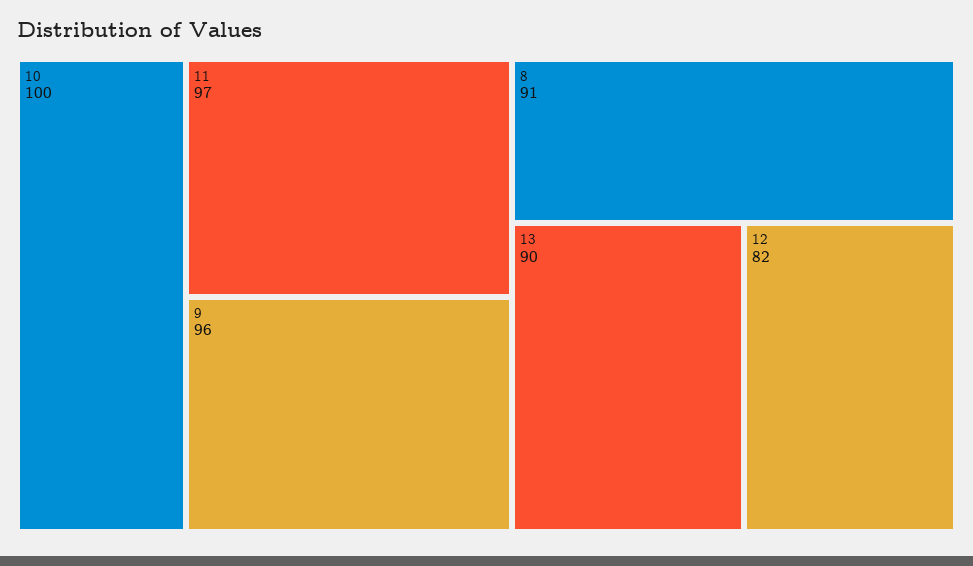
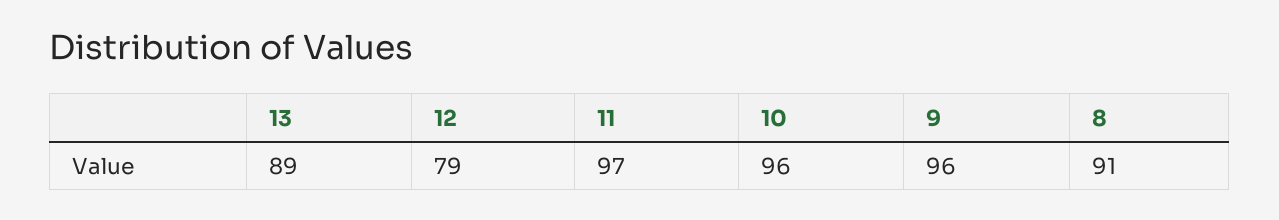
10: 100 -> 96
13: 90 -> 89
12: 82 -> 79

